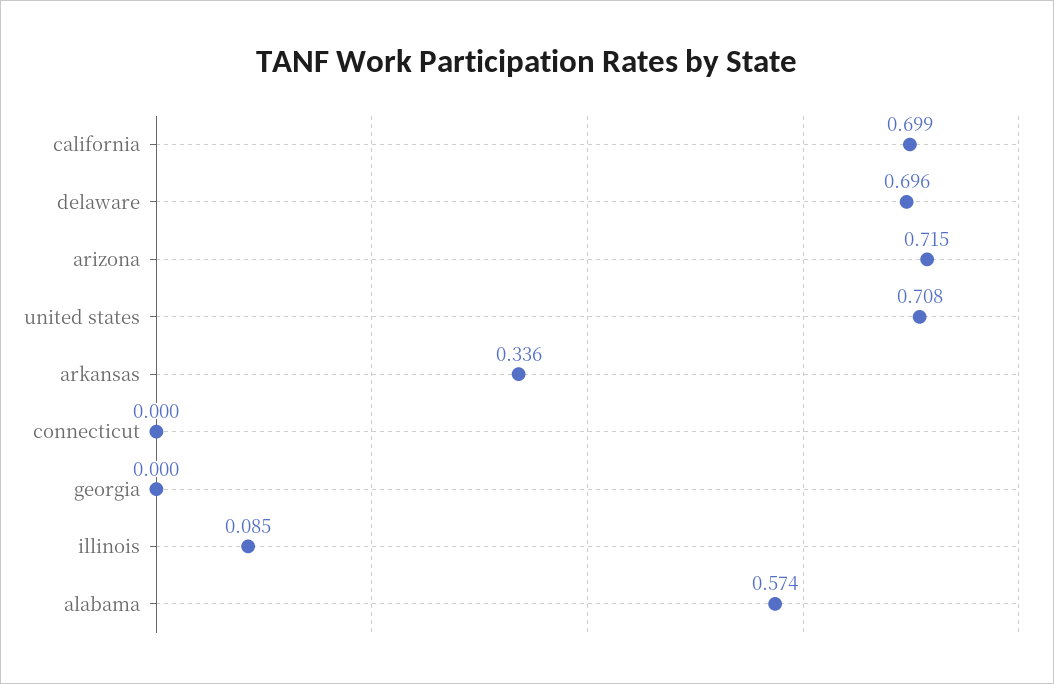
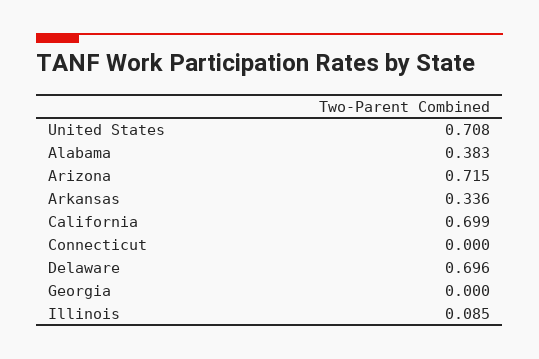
alabama: 0.574 -> 0.383

